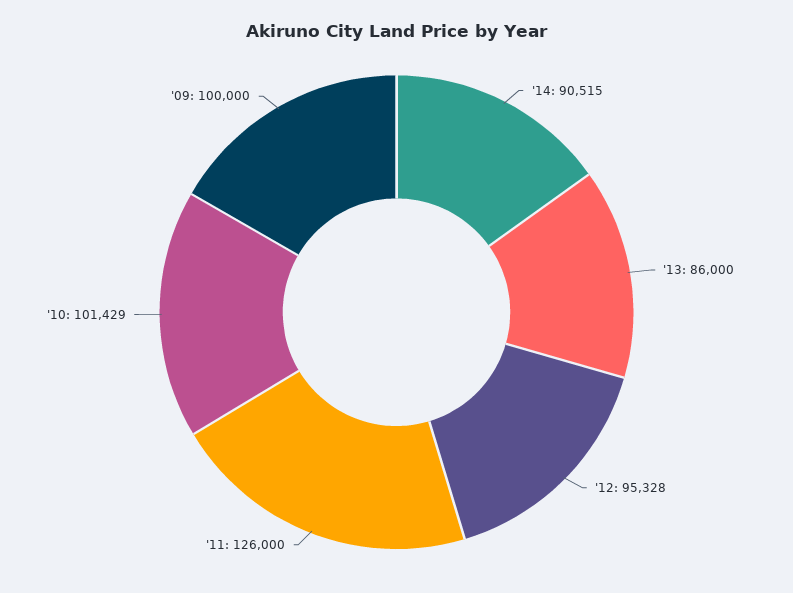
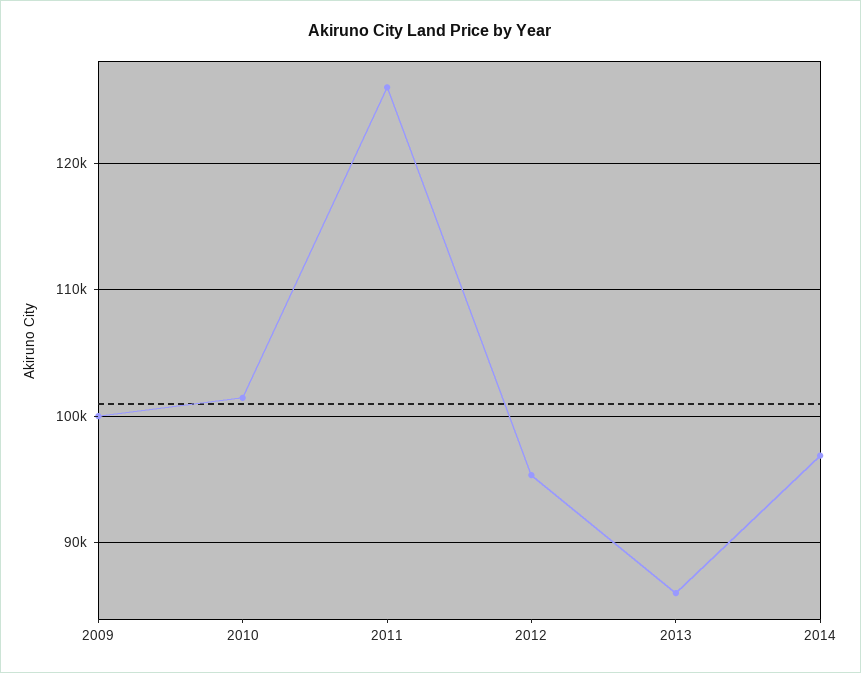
'14: 90515 -> 97000

